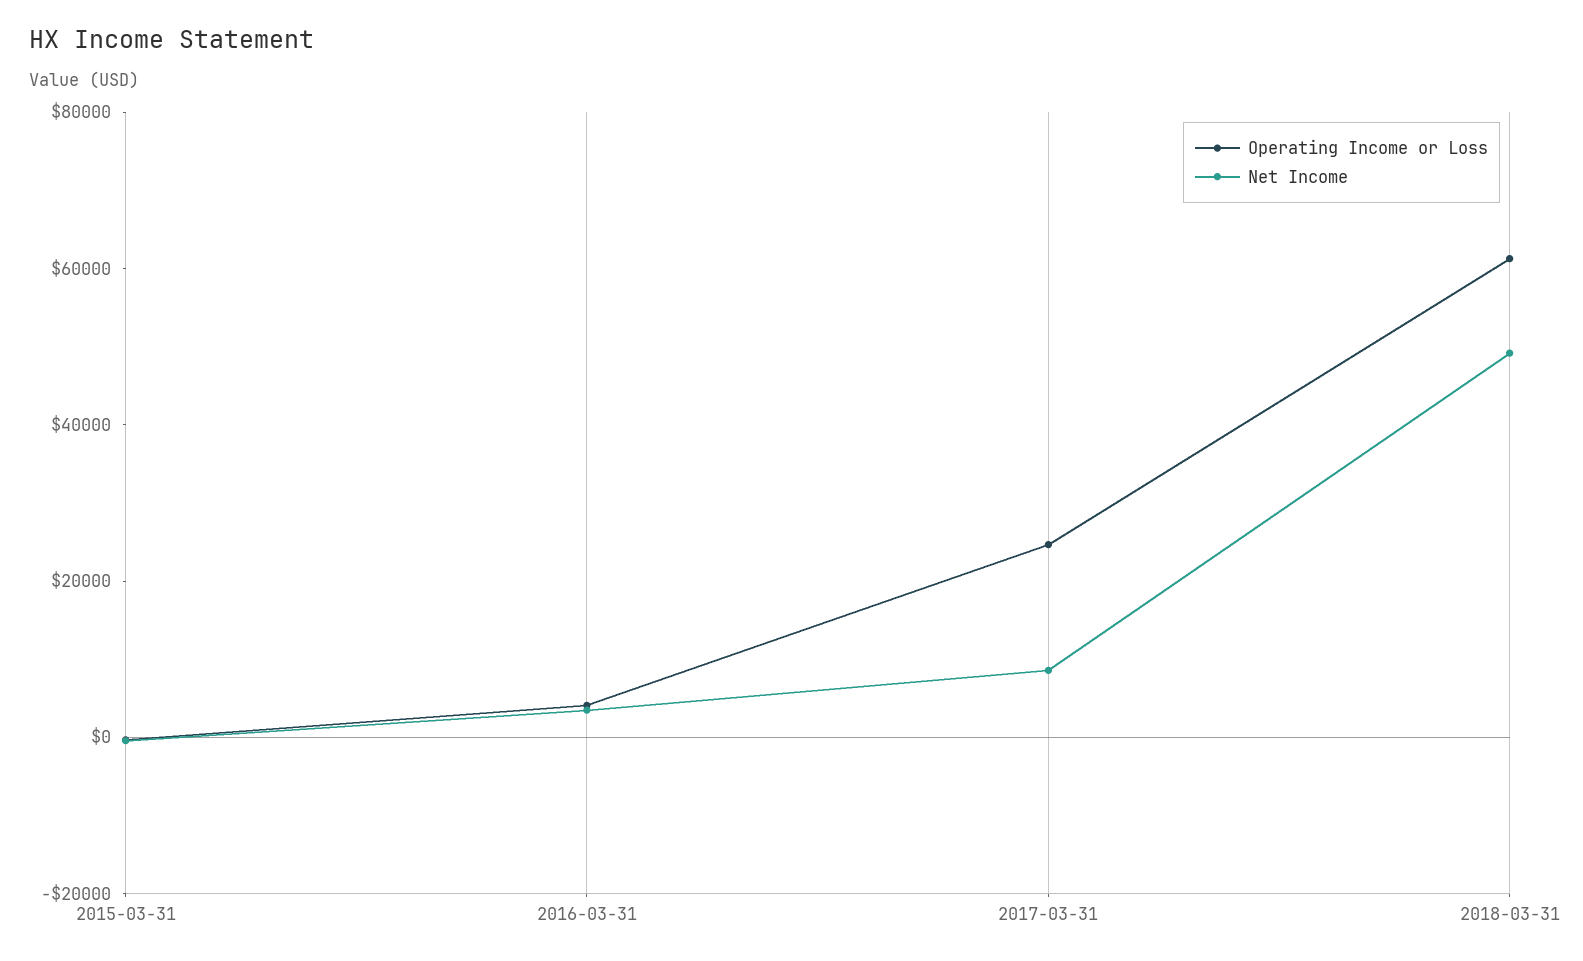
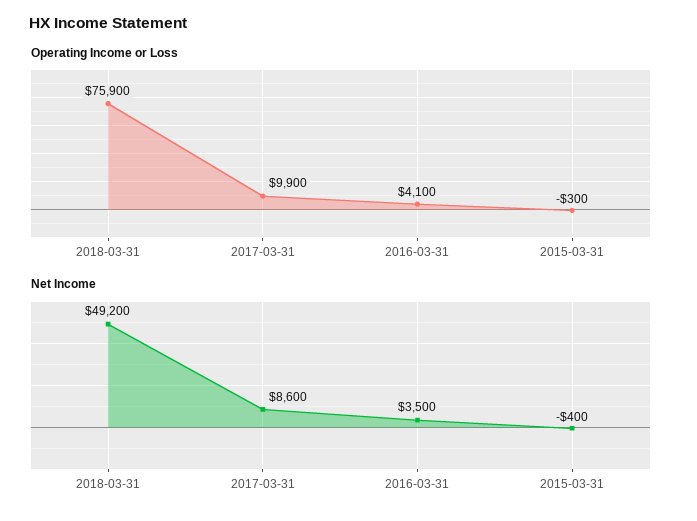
Operating Income or Loss, 2017-03-31: 25000 -> 9900
Operating Income or Loss, 2018-03-31: 60000 -> 75900

